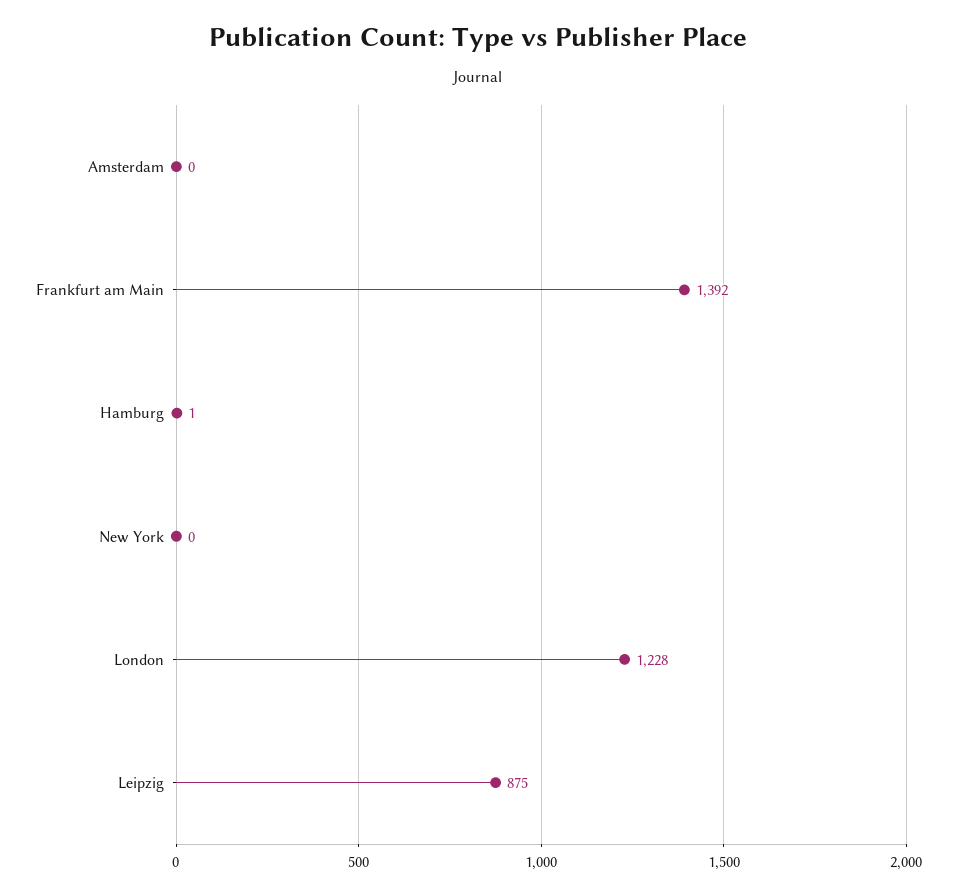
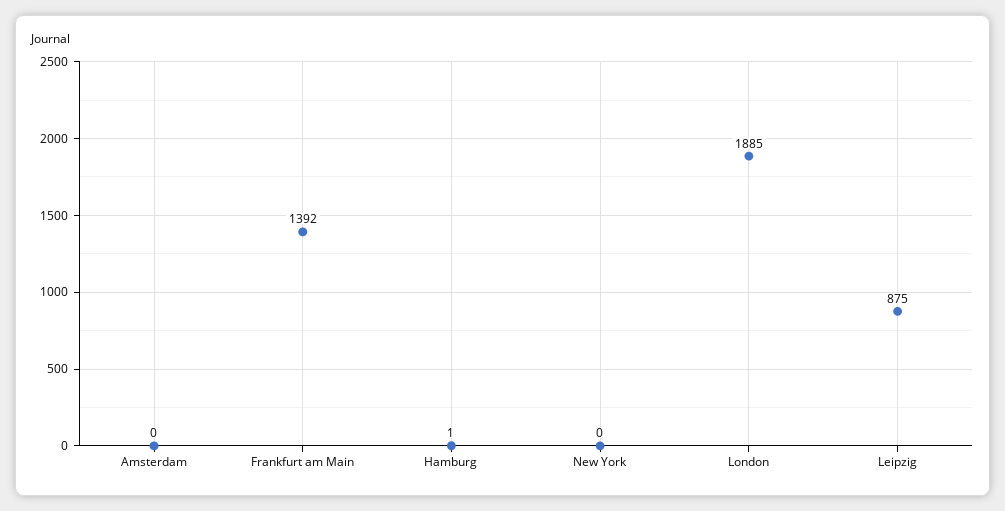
London: 1228 -> 1885

